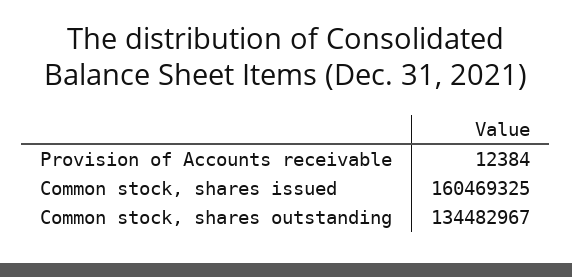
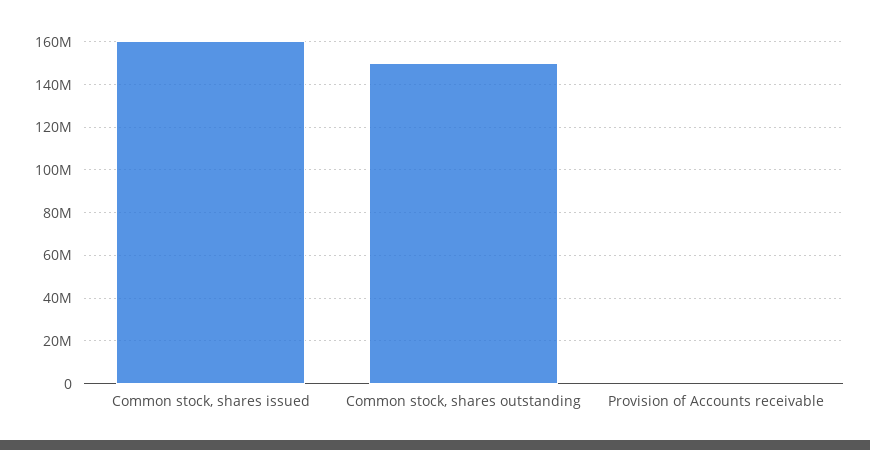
Common stock, shares outstanding: 134482967 -> 150000000

